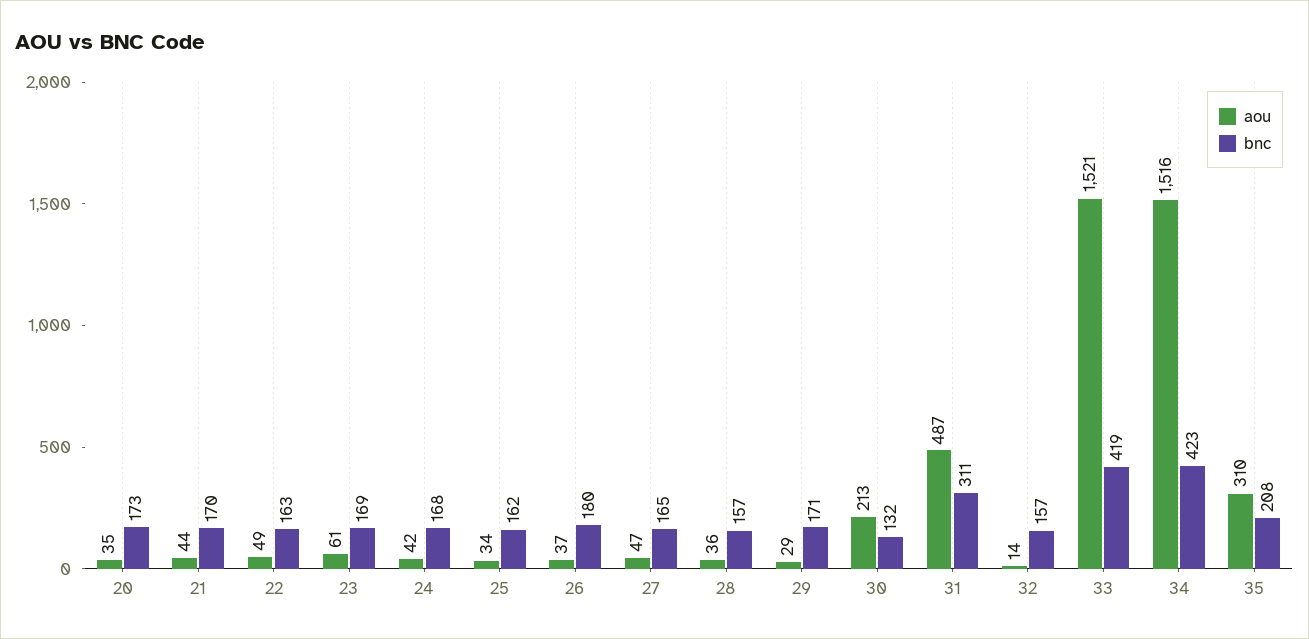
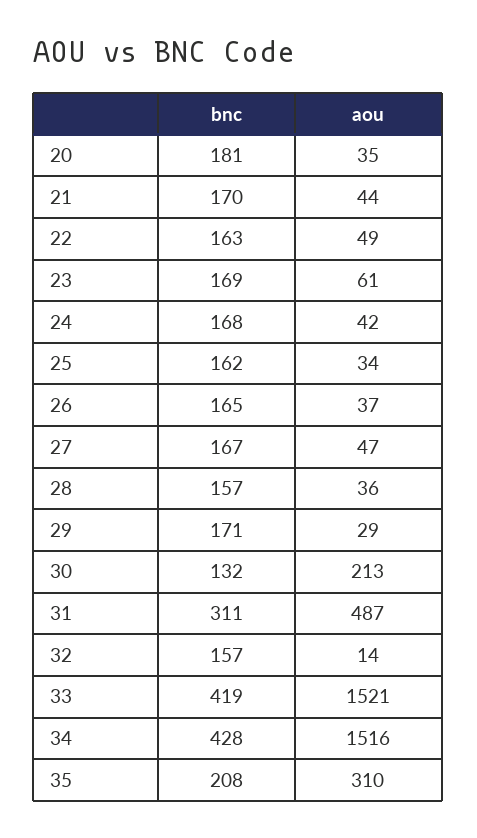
bnc, 20: 173 -> 181
bnc, 26: 180 -> 165
bnc, 27: 165 -> 167
bnc, 34: 423 -> 428

